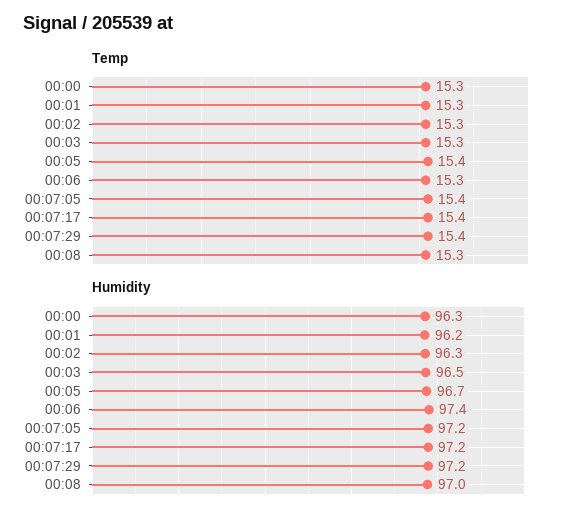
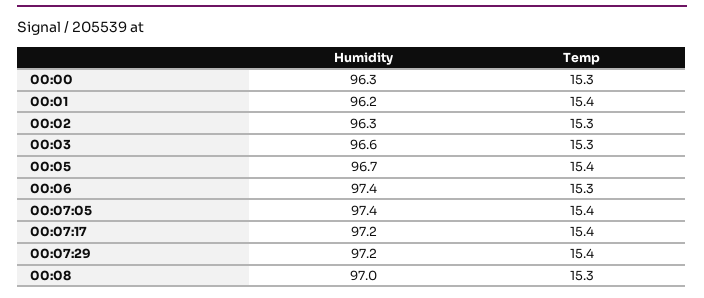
Temp, 00:01: 15.3 -> 15.4
Humidity, 00:03: 96.5 -> 96.6
Humidity, 00:07:05: 97.2 -> 97.4

